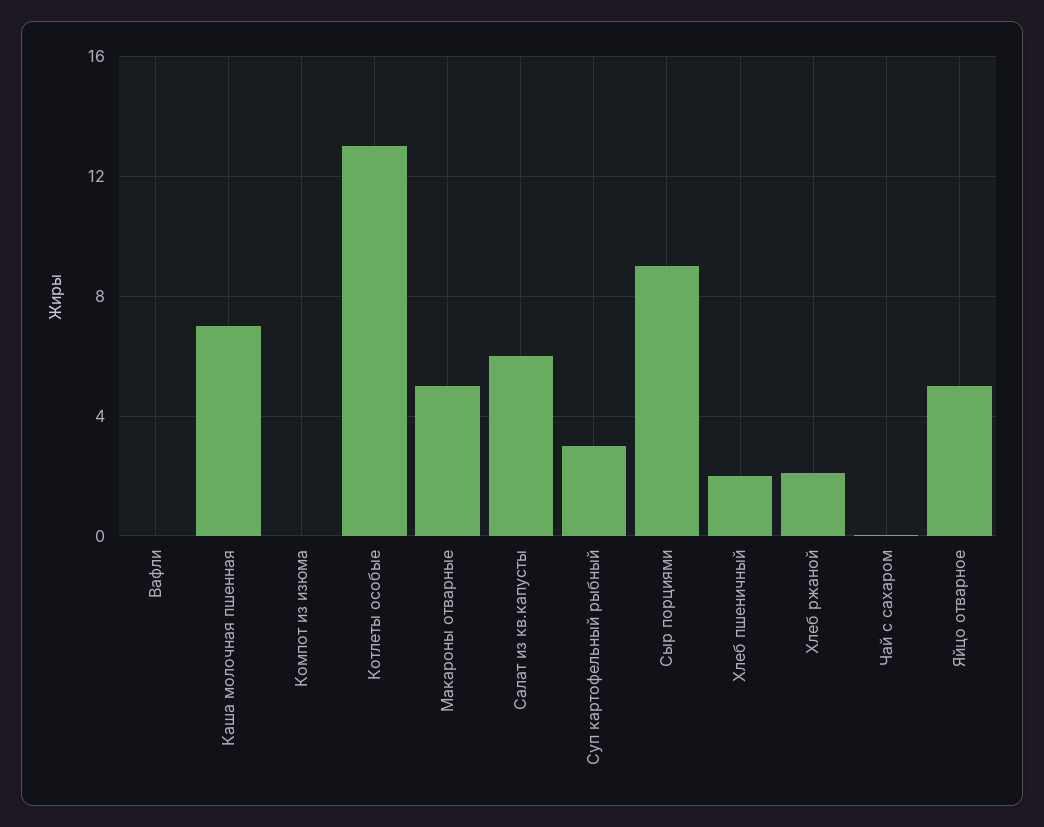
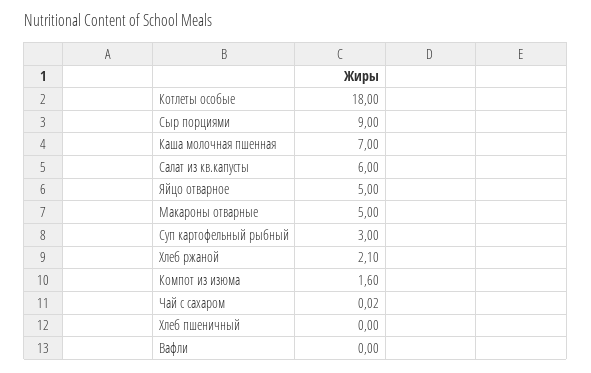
Компот из изюма: 0 -> 1.6
Котлеты особые: 13 -> 18
Хлеб пшеничный: 2 -> 0

